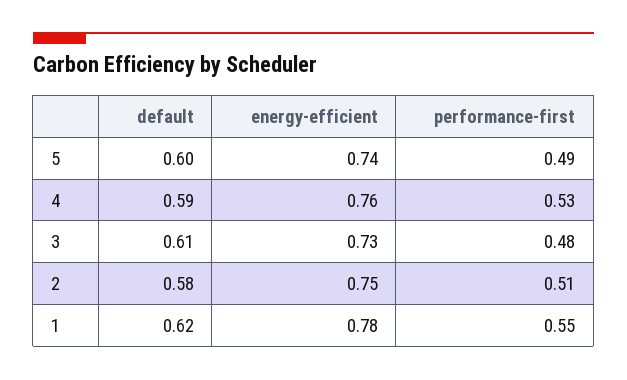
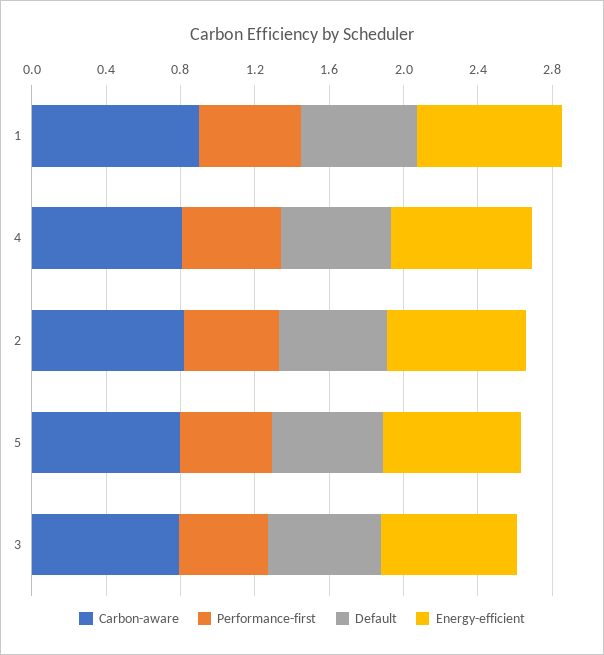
Carbon-aware, 1: none -> 0.9
Carbon-aware, 4: none -> 0.8
Carbon-aware, 2: none -> 0.8
Carbon-aware, 5: none -> 0.8
Carbon-aware, 3: none -> 0.8

